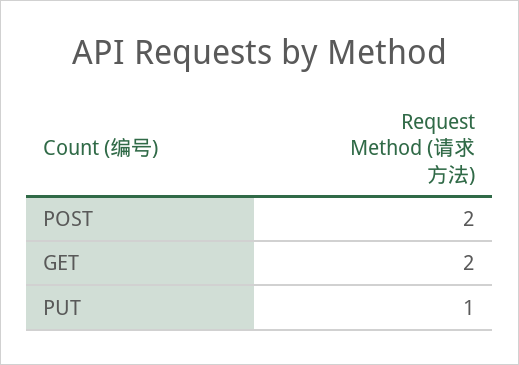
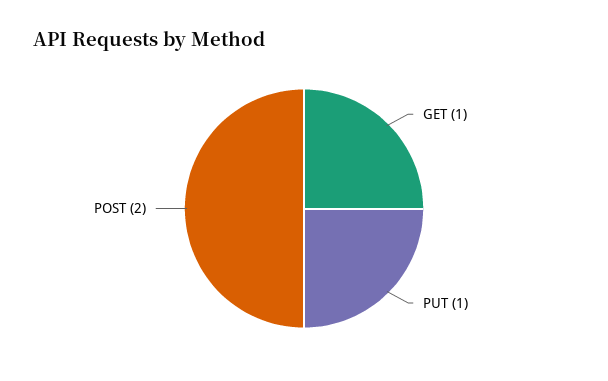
GET: 2 -> 1

